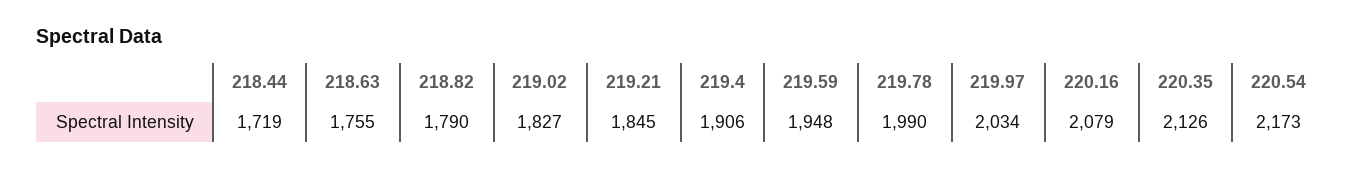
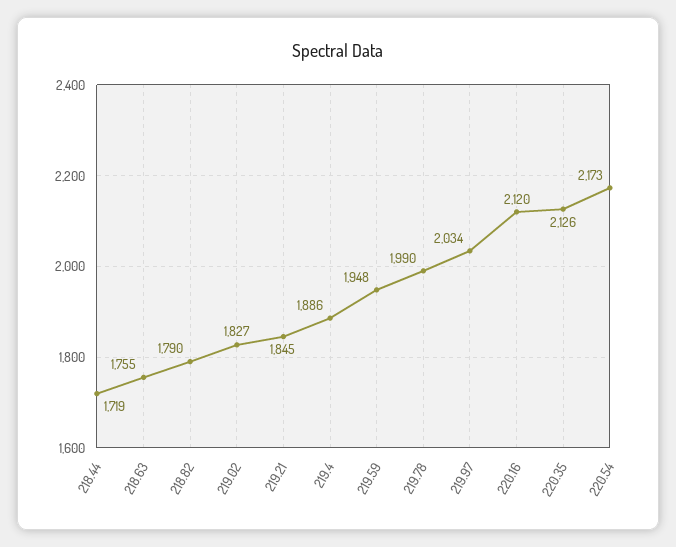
219.4: 1906 -> 1886
220.16: 2079 -> 2120

